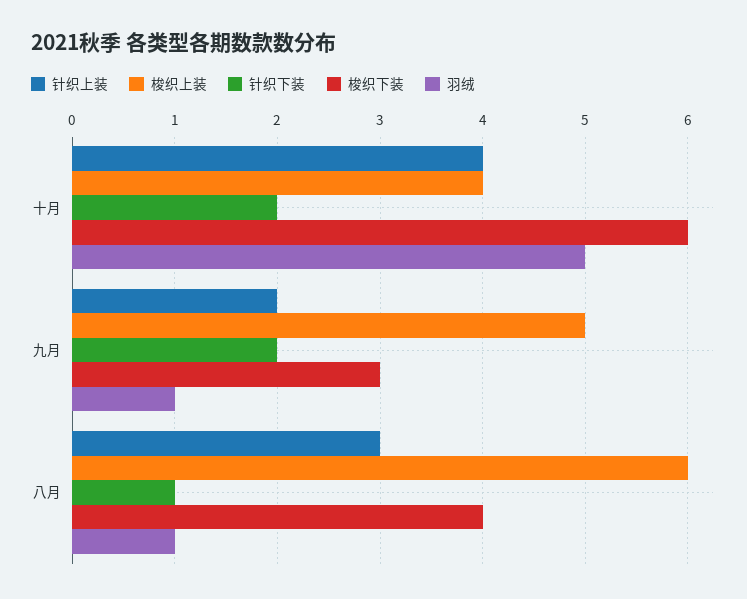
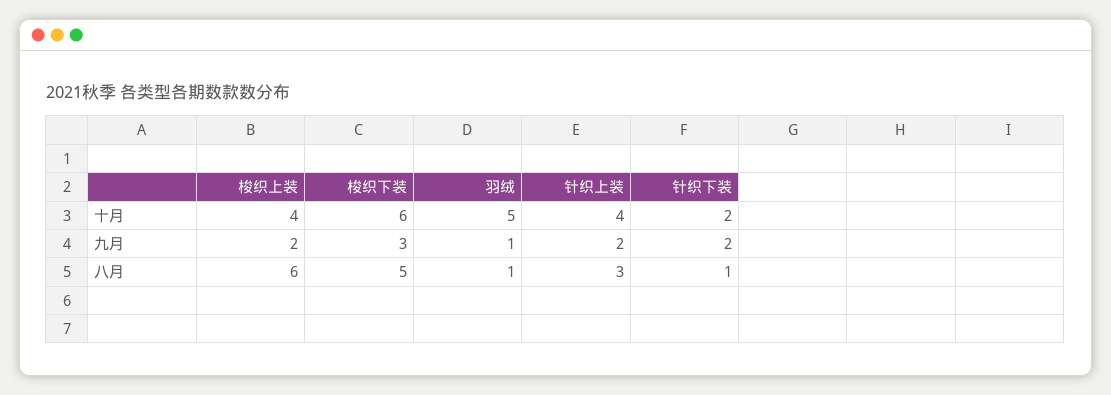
梭织上装, 九月: 5 -> 2
梭织下装, 八月: 4 -> 5

